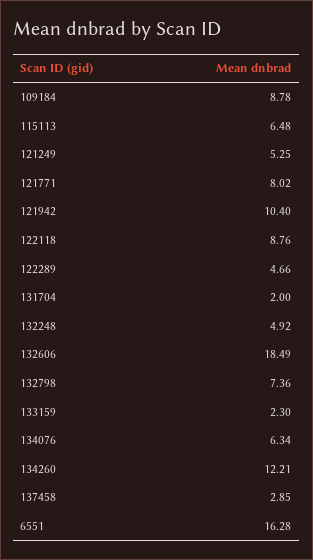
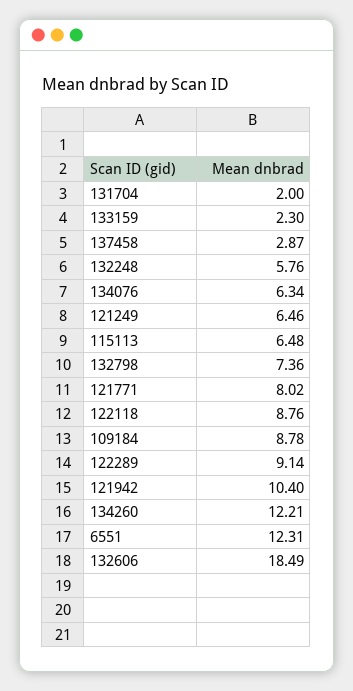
121249: 5.25 -> 6.46
122289: 4.66 -> 9.14
132248: 4.92 -> 5.76
137458: 2.85 -> 2.87
6551: 16.28 -> 12.31

